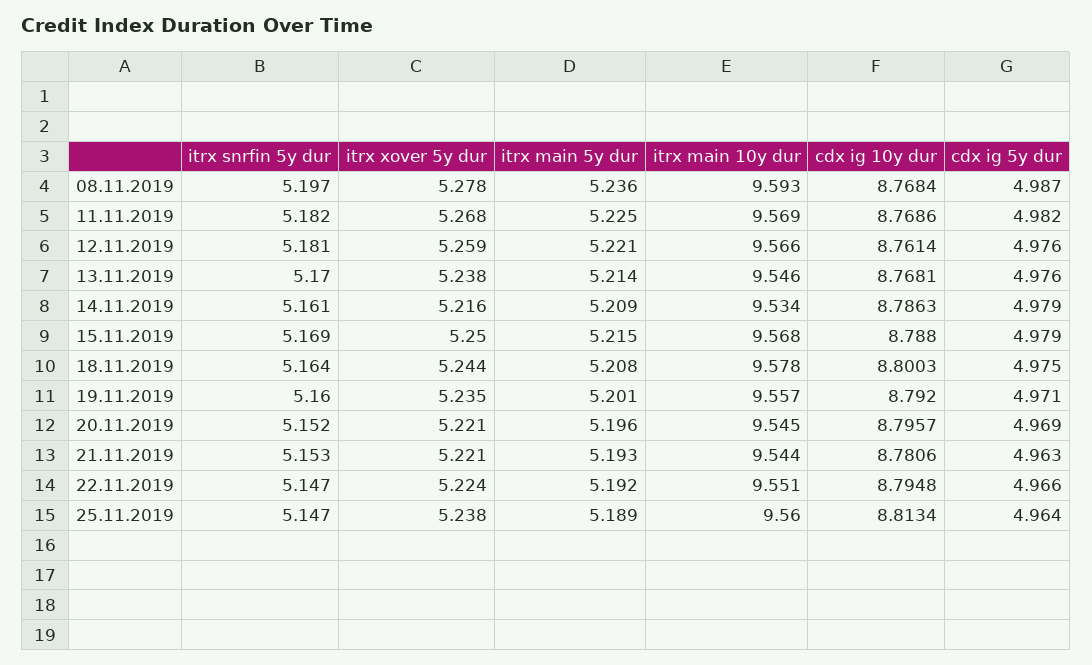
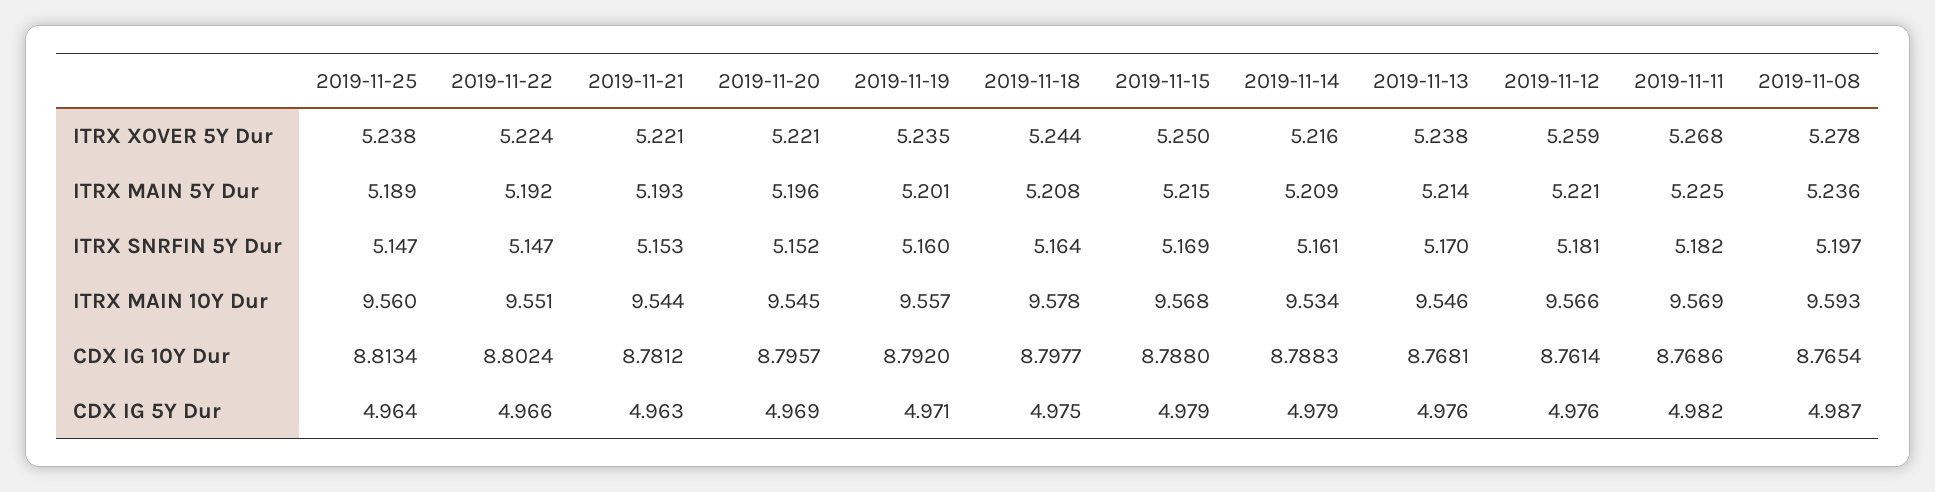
cdx ig 10y dur, 08.11.2019: 8.7684 -> 8.7654
cdx ig 10y dur, 14.11.2019: 8.7863 -> 8.7883
cdx ig 10y dur, 18.11.2019: 8.8003 -> 8.7977
cdx ig 10y dur, 21.11.2019: 8.7806 -> 8.7812
cdx ig 10y dur, 22.11.2019: 8.7948 -> 8.8024

